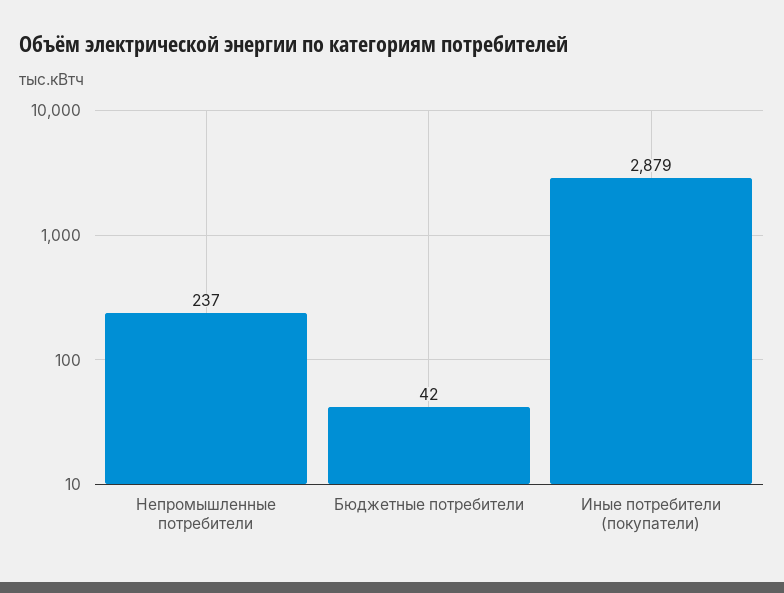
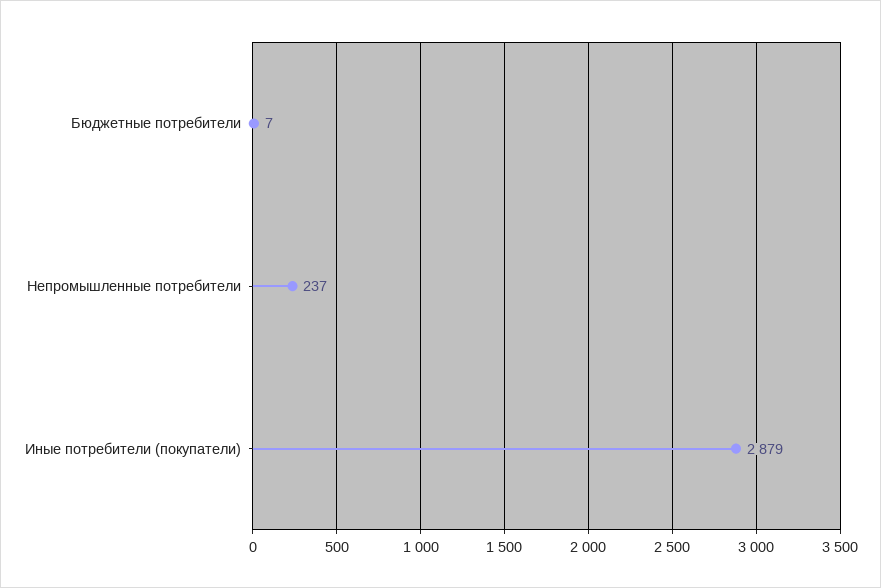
Бюджетные потребители: 42 -> 7

